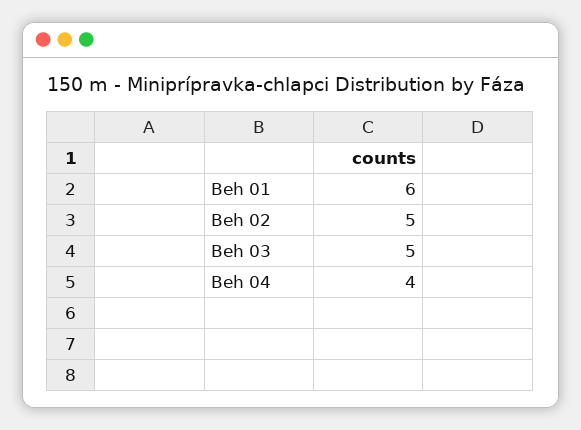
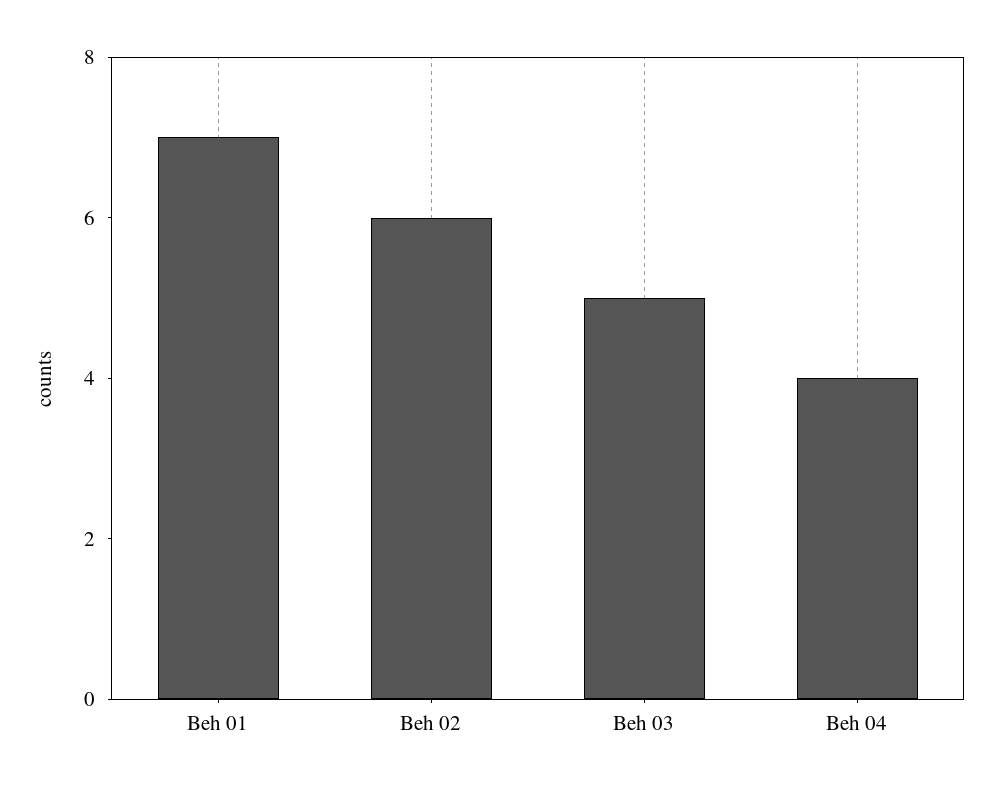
Beh 01: 6 -> 7
Beh 02: 5 -> 6

